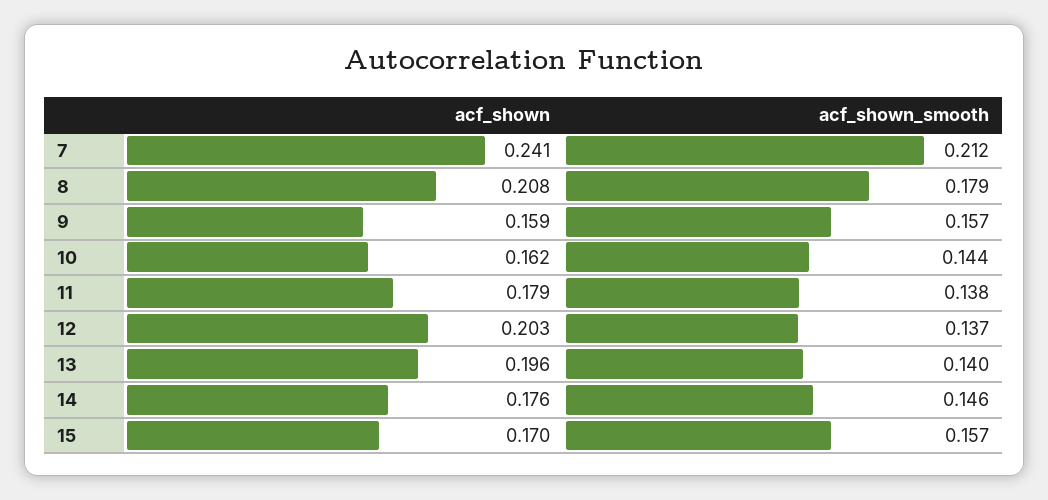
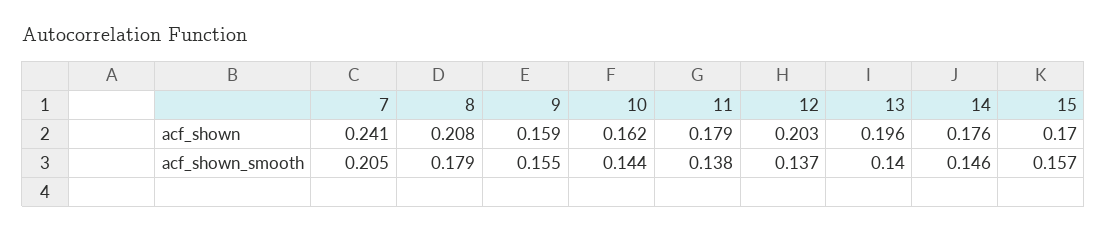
acf_shown_smooth, 7: 0.212 -> 0.205
acf_shown_smooth, 9: 0.157 -> 0.155

